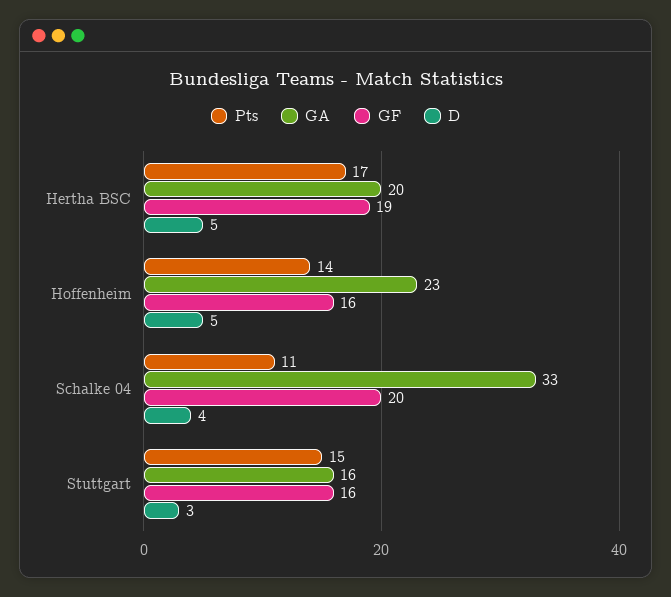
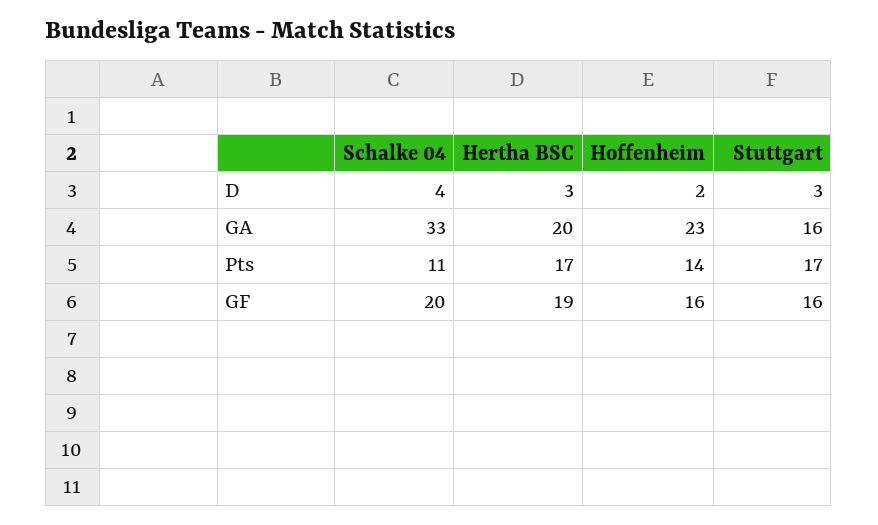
D, Hertha BSC: 5 -> 3
D, Hoffenheim: 5 -> 2
Pts, Stuttgart: 15 -> 17

